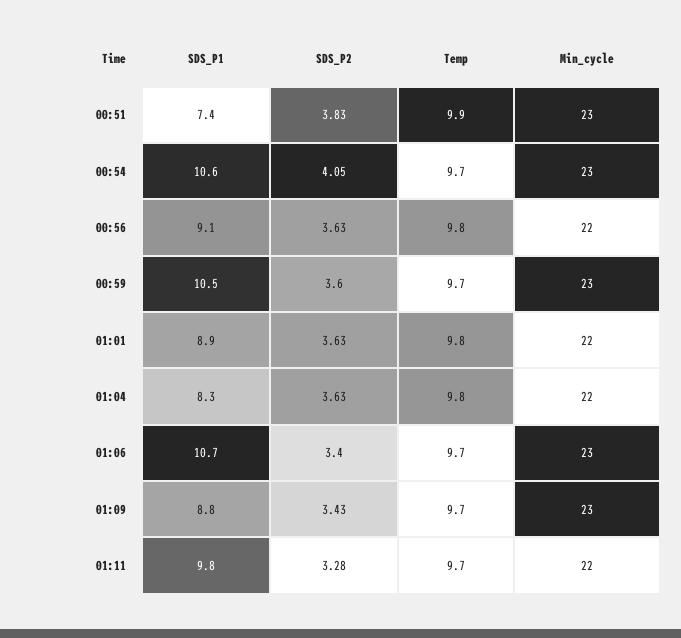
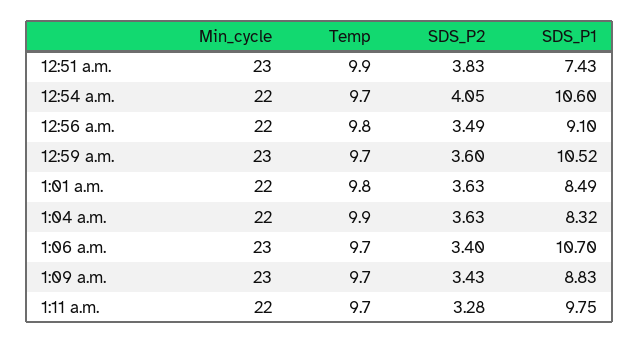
Min_cycle, 00:54: 23 -> 22
SDS_P2, 00:56: 3.63 -> 3.49
SDS_P1, 01:01: 8.9 -> 8.49
Temp, 01:04: 9.8 -> 9.9

